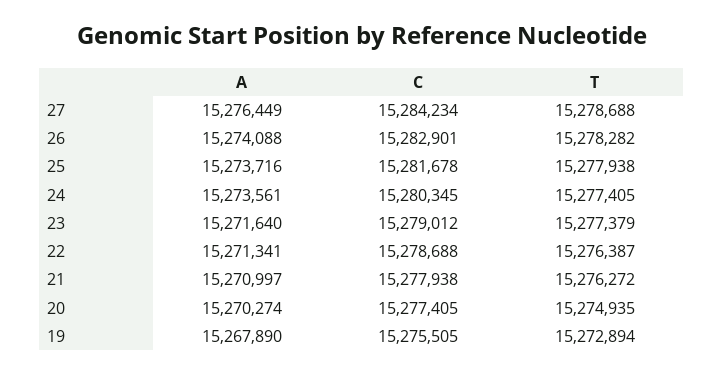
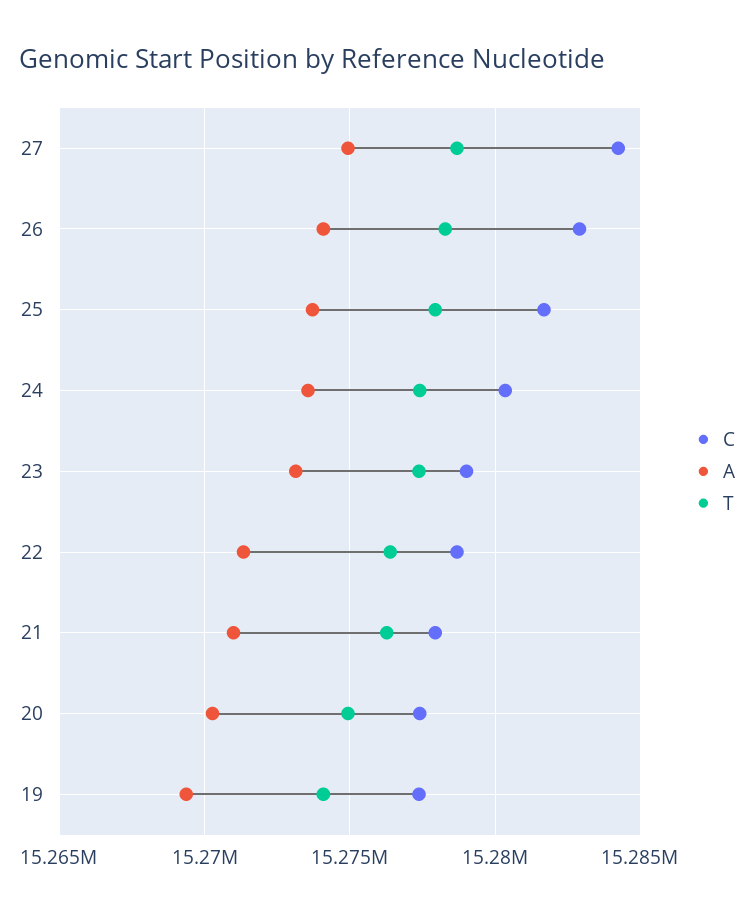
A, 27: 15276449 -> 15275000
A, 23: 15271640 -> 15273000
A, 19: 15267890 -> 15269500
C, 19: 15275505 -> 15277500
T, 19: 15272894 -> 15274000

